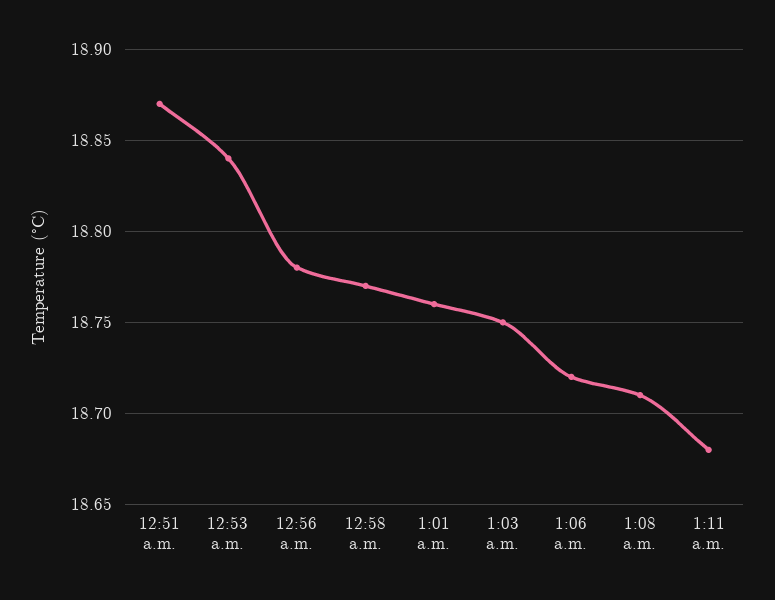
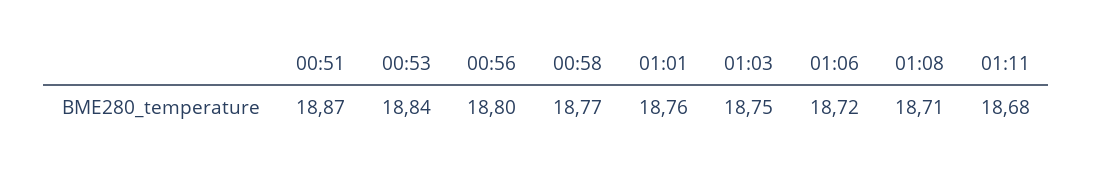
12:56 a.m.: 18.78 -> 18.8

